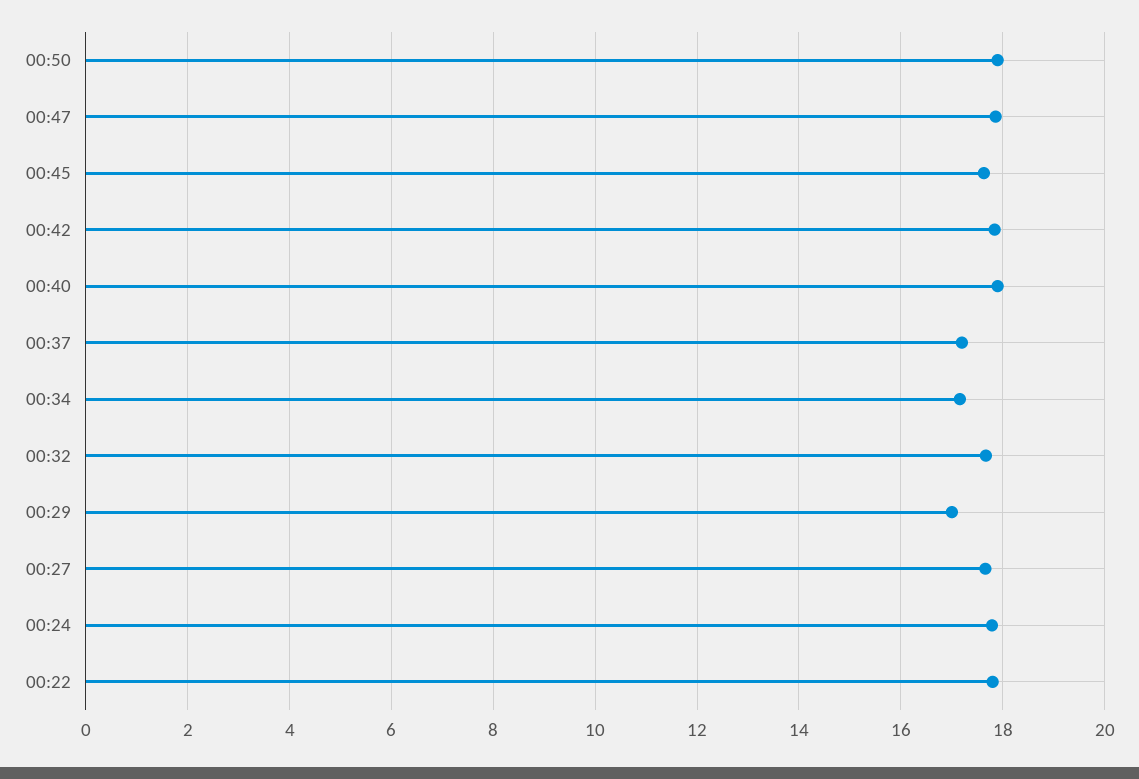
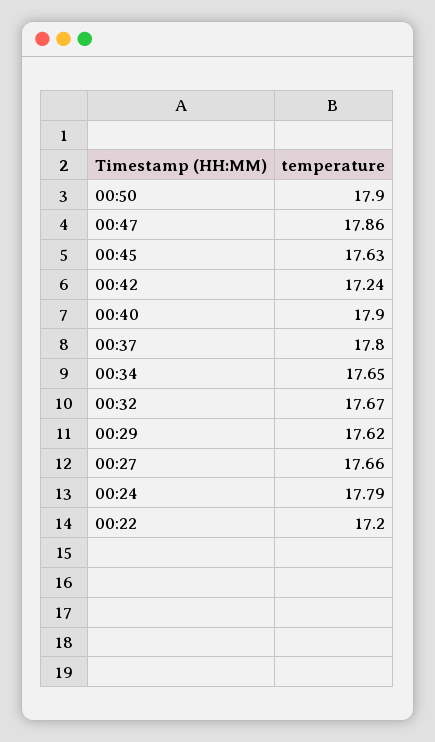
00:42: 17.8 -> 17.24
00:37: 17.2 -> 17.8
00:34: 17.2 -> 17.65
00:29: 17 -> 17.62
00:22: 17.8 -> 17.2

